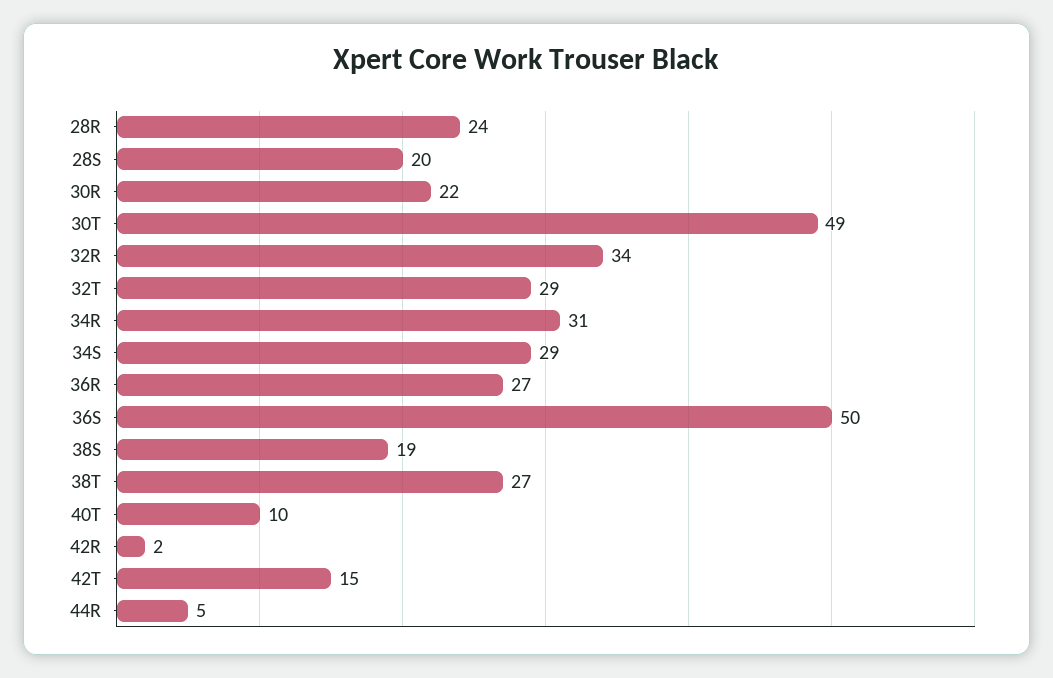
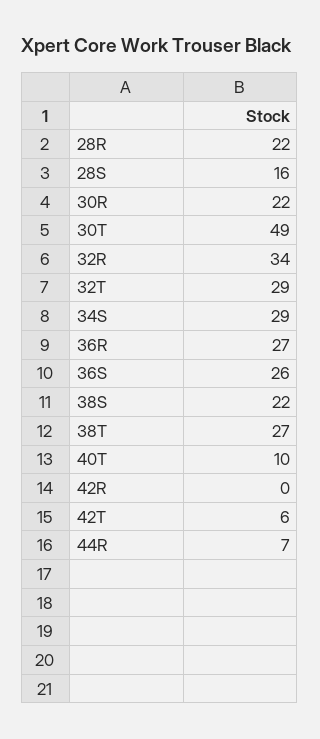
28R: 24 -> 22
28S: 20 -> 16
34R: 31 -> none
36S: 50 -> 26
38S: 19 -> 22
42R: 2 -> 0
42T: 15 -> 6
44R: 5 -> 7

